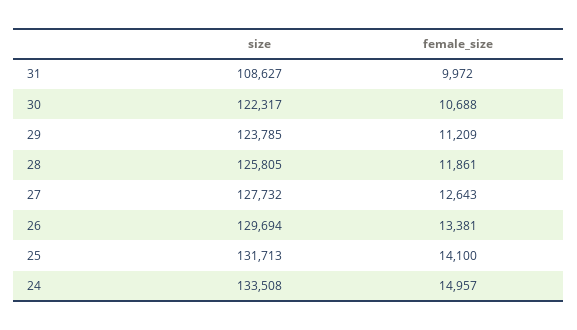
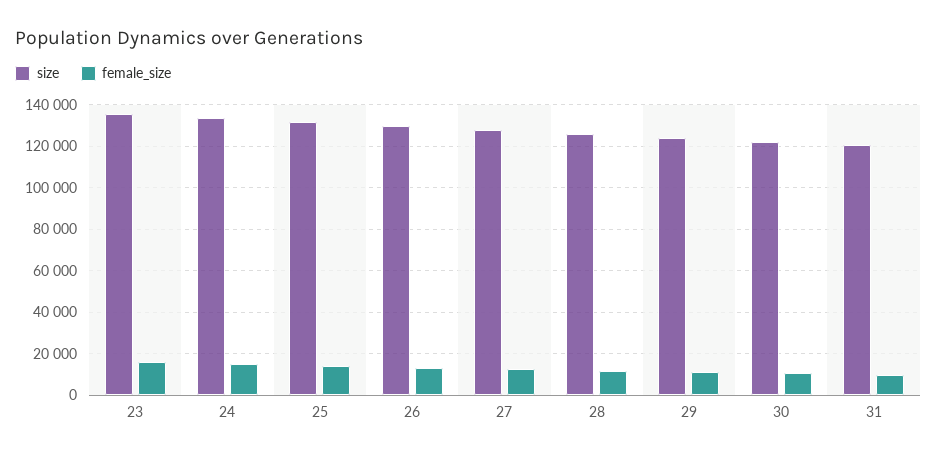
size, 31: 108627 -> 120000
size, 23: none -> 135000
female_size, 23: none -> 15000

